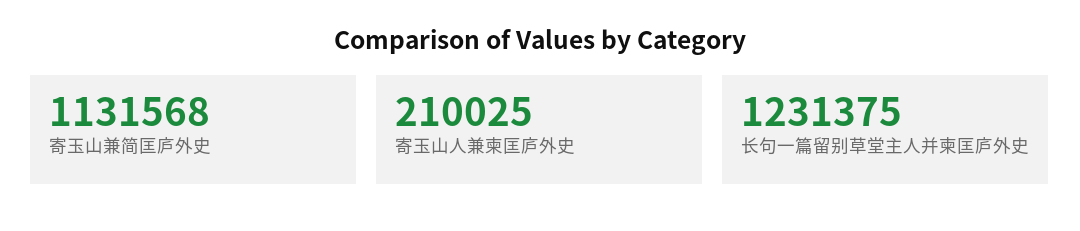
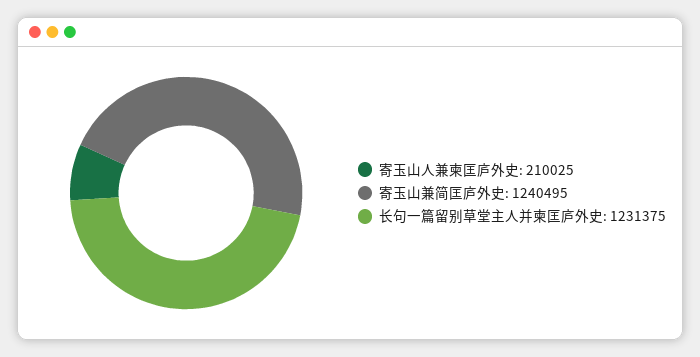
寄玉山兼简匡庐外史: 1131568 -> 1240495

